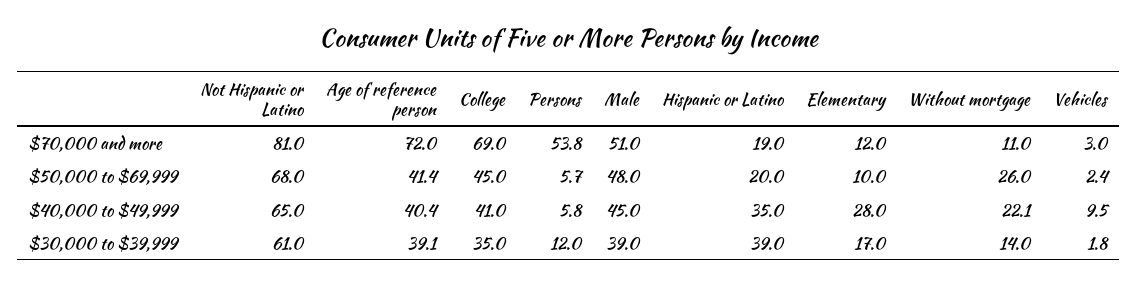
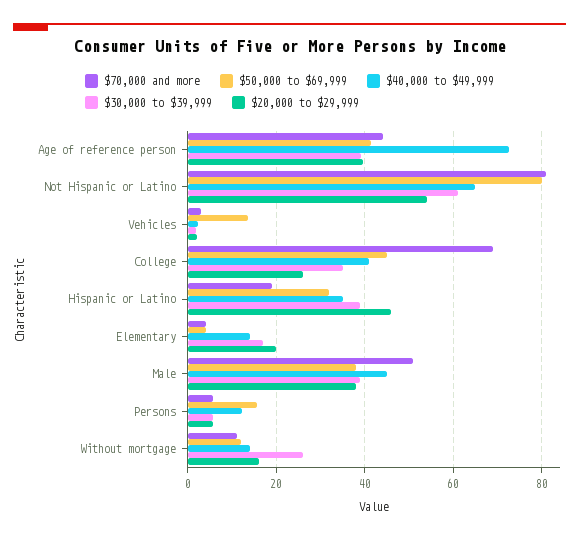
$70,000 and more, Age of reference person: 72 -> 44
$70,000 and more, Persons: 53.8 -> 6
$70,000 and more, Elementary: 12 -> 4
$50,000 to $69,999, Not Hispanic or Latino: 68 -> 80
$50,000 to $69,999, Persons: 5.7 -> 16
$50,000 to $69,999, Male: 48 -> 38
$50,000 to $69,999, Hispanic or Latino: 20 -> 32
$50,000 to $69,999, Elementary: 10 -> 4
$50,000 to $69,999, Without mortgage: 26 -> 12
$50,000 to $69,999, Vehicles: 2.4 -> 14
$40,000 to $49,999, Age of reference person: 40.4 -> 72
$40,000 to $49,999, Persons: 5.8 -> 12
$40,000 to $49,999, Elementary: 28 -> 14
$40,000 to $49,999, Without mortgage: 22.1 -> 14
$40,000 to $49,999, Vehicles: 9.5 -> 2
$30,000 to $39,999, Persons: 12 -> 6
$30,000 to $39,999, Without mortgage: 14 -> 26
$20,000 to $29,999, Age of reference person: none -> 40
$20,000 to $29,999, Not Hispanic or Latino: none -> 54
$20,000 to $29,999, Vehicles: none -> 2
$20,000 to $29,999, College: none -> 26
$20,000 to $29,999, Hispanic or Latino: none -> 46
$20,000 to $29,999, Elementary: none -> 20
$20,000 to $29,999, Male: none -> 38
$20,000 to $29,999, Persons: none -> 6
$20,000 to $29,999, Without mortgage: none -> 16

